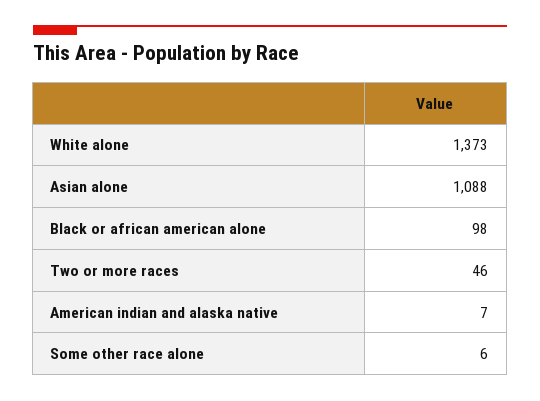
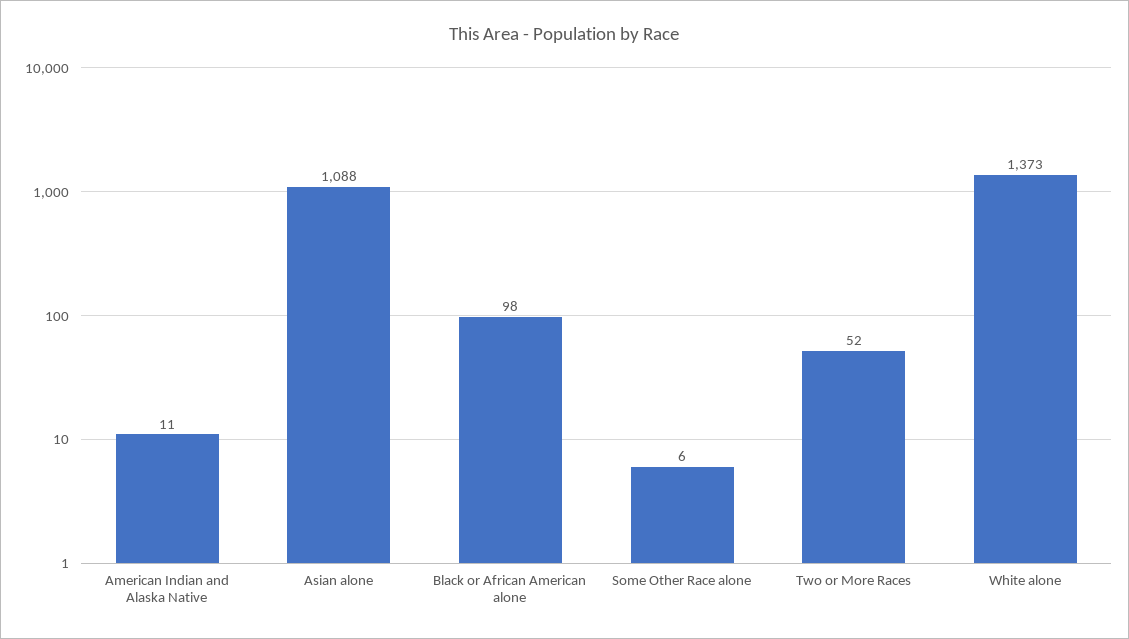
Two or more races: 46 -> 52
American indian and alaska native: 7 -> 11

